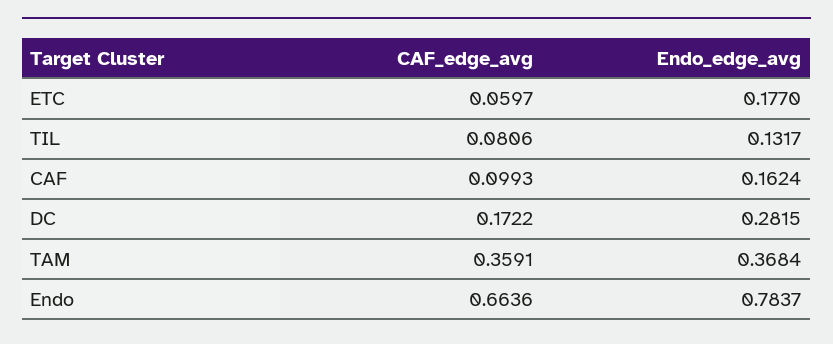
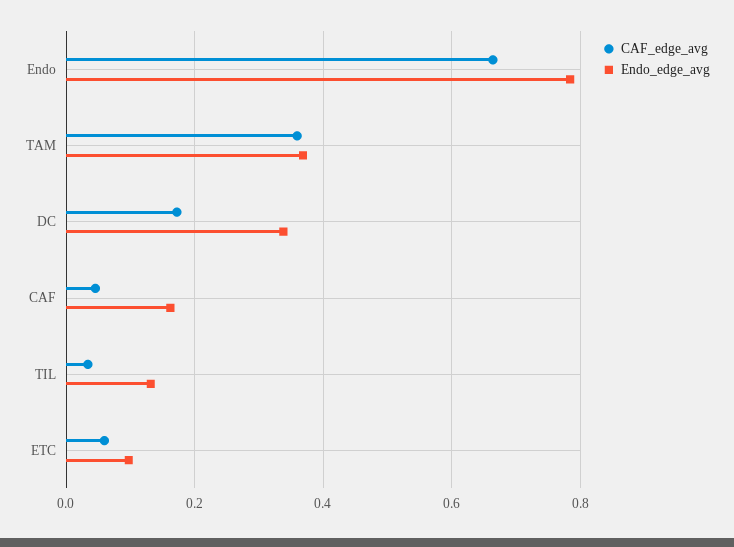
Endo_edge_avg, ETC: 0.177 -> 0.1
CAF_edge_avg, TIL: 0.0806 -> 0.04
CAF_edge_avg, CAF: 0.0993 -> 0.04
Endo_edge_avg, DC: 0.2815 -> 0.34

